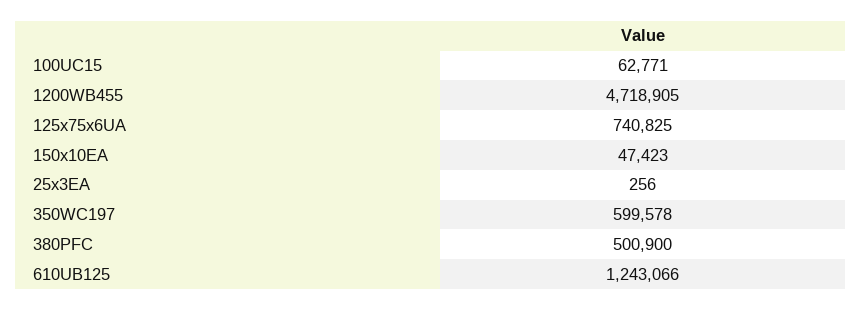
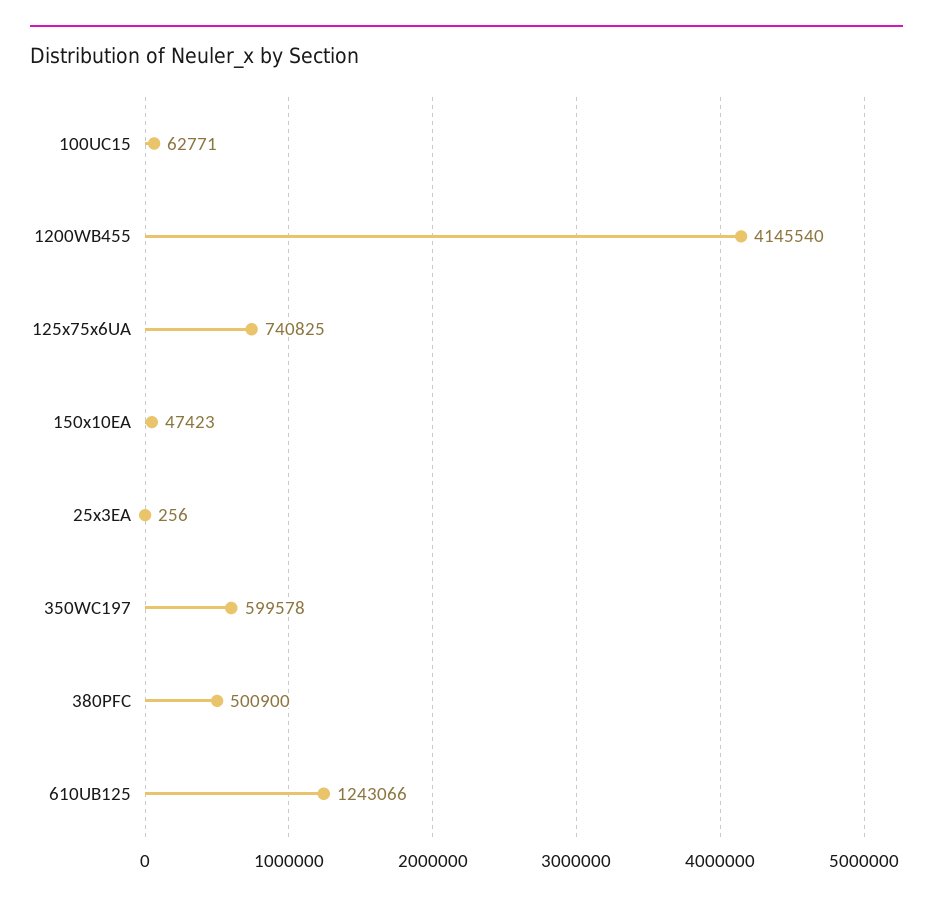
1200WB455: 4718905 -> 4145540

